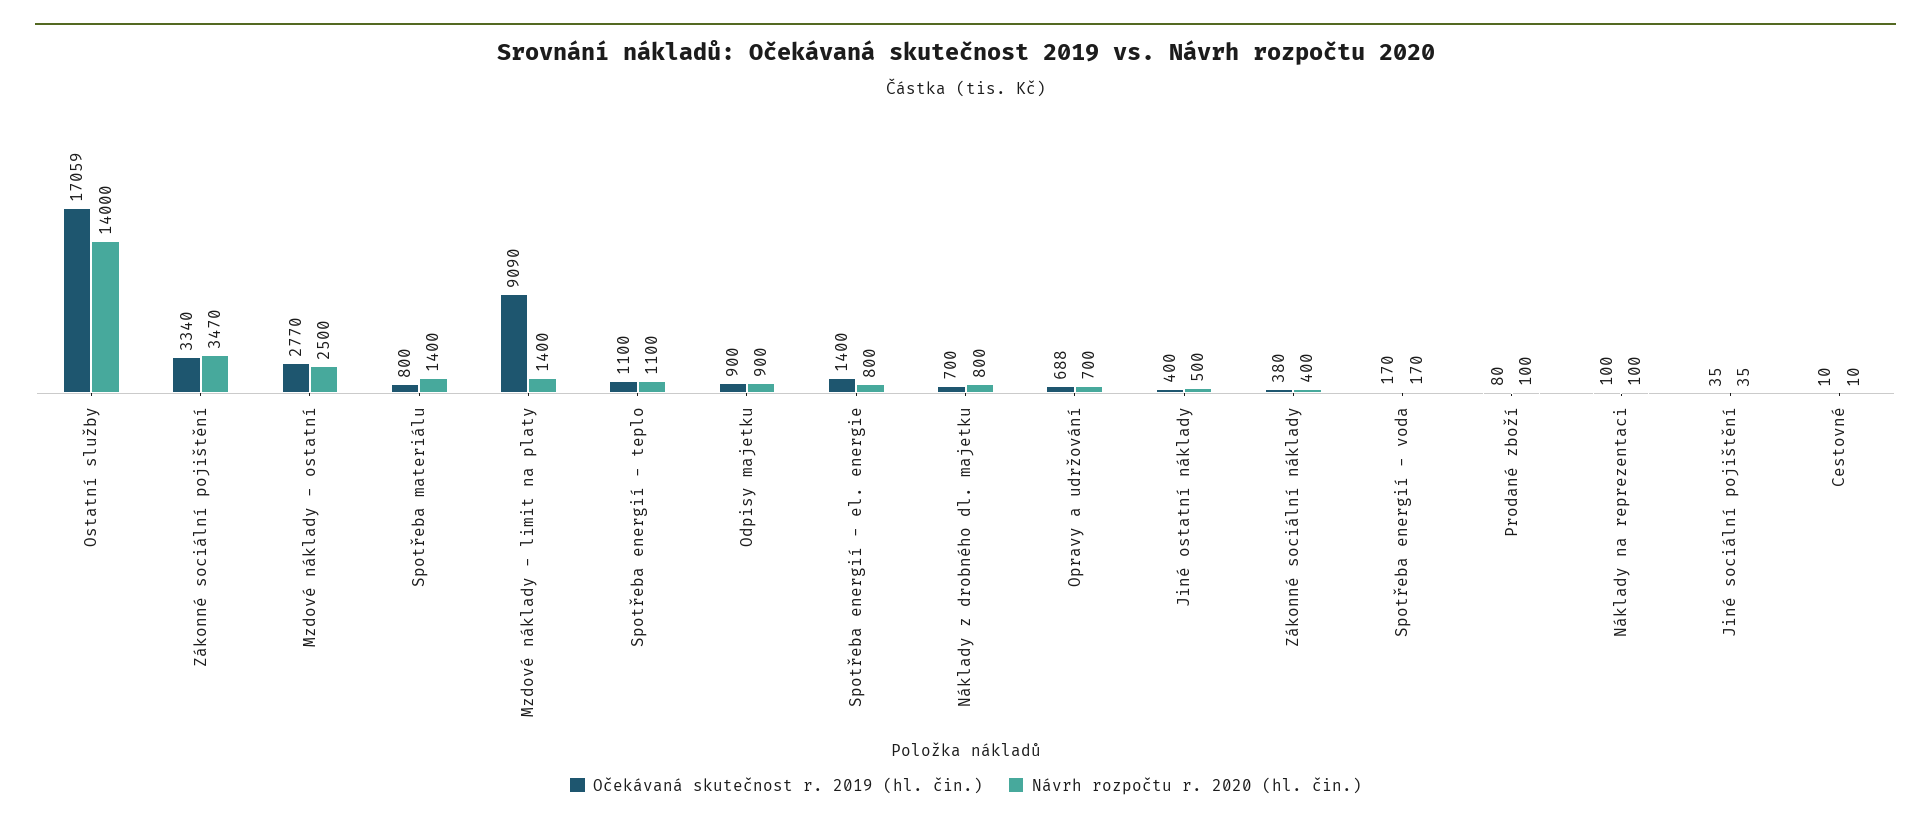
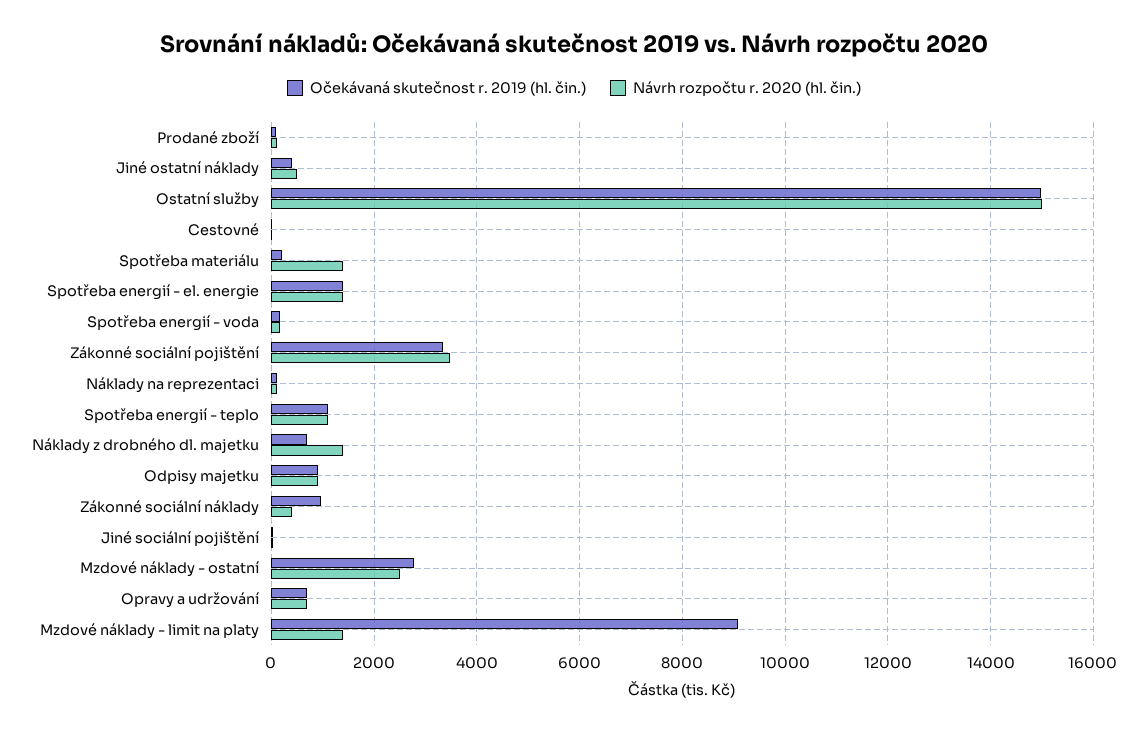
Očekávaná skutečnost r. 2019 (hl. čin.), Ostatní služby: 17059 -> 15000
Návrh rozpočtu r. 2020 (hl. čin.), Ostatní služby: 14000 -> 15000
Očekávaná skutečnost r. 2019 (hl. čin.), Spotřeba materiálu: 800 -> 200
Návrh rozpočtu r. 2020 (hl. čin.), Spotřeba energií - el. energie: 800 -> 1400
Návrh rozpočtu r. 2020 (hl. čin.), Náklady z drobného dl. majetku: 800 -> 1400
Očekávaná skutečnost r. 2019 (hl. čin.), Zákonné sociální náklady: 380 -> 1000

